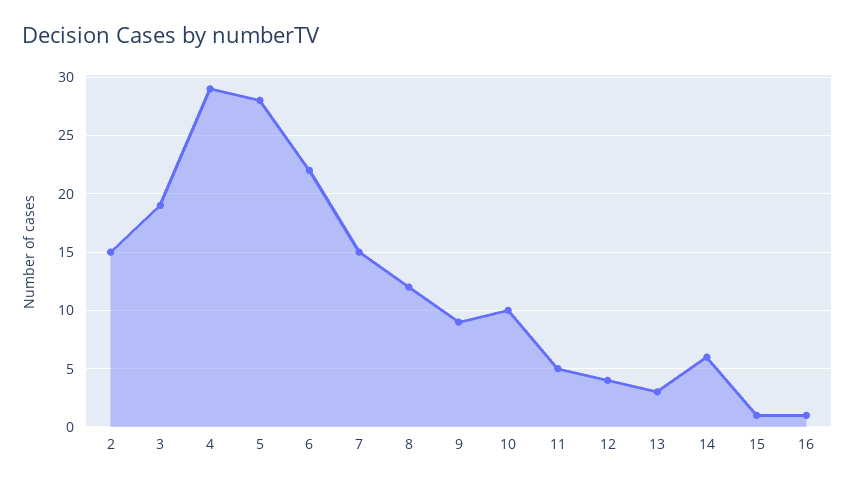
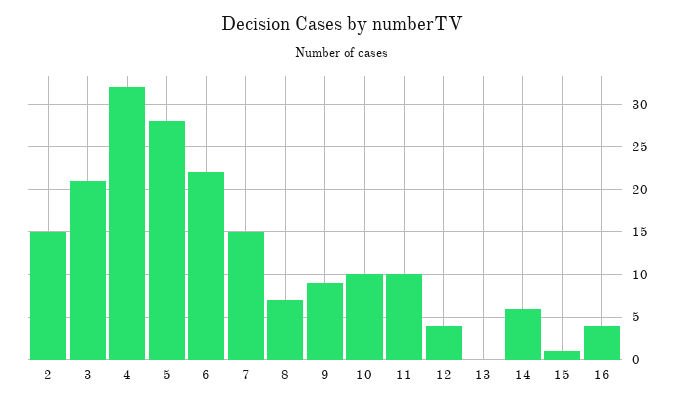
3: 19 -> 21
4: 29 -> 32
8: 12 -> 7
11: 5 -> 10
13: 3 -> 0
16: 1 -> 4

